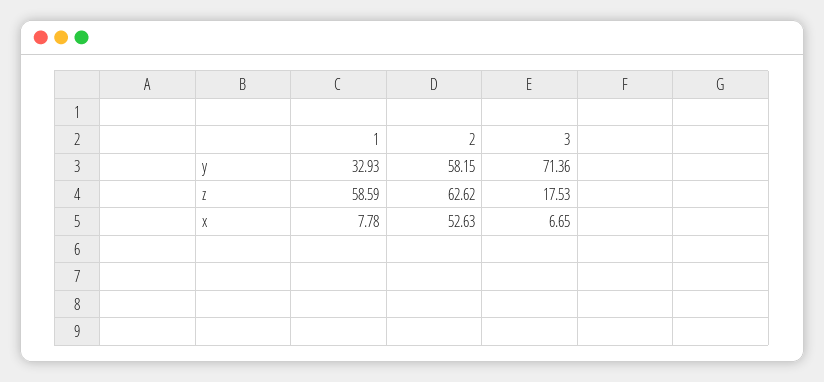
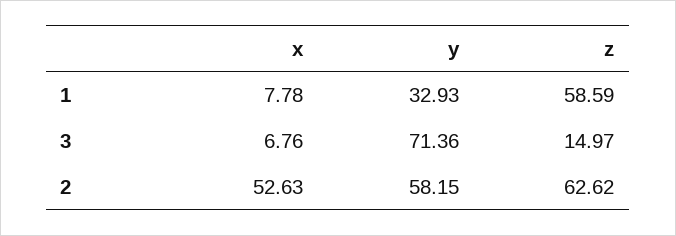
3, z: 17.53 -> 14.97
3, x: 6.65 -> 6.76

